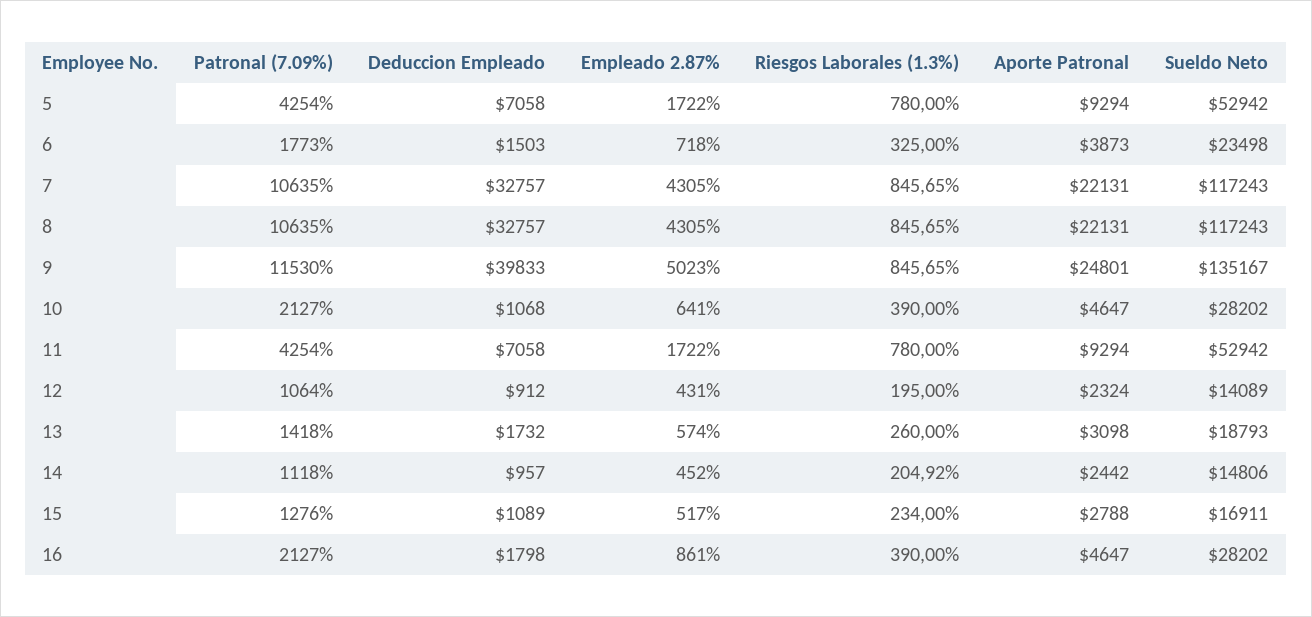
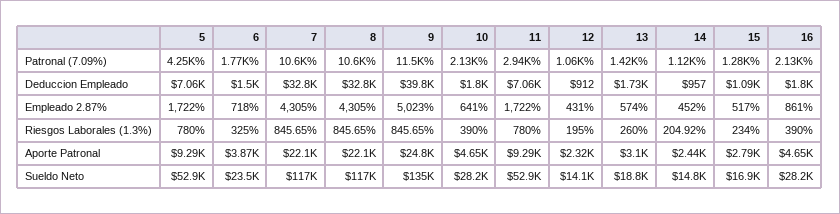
Deduccion Empleado, 10: 1068 -> 1800
Patronal (7.09%), 11: 4254 -> 2940

